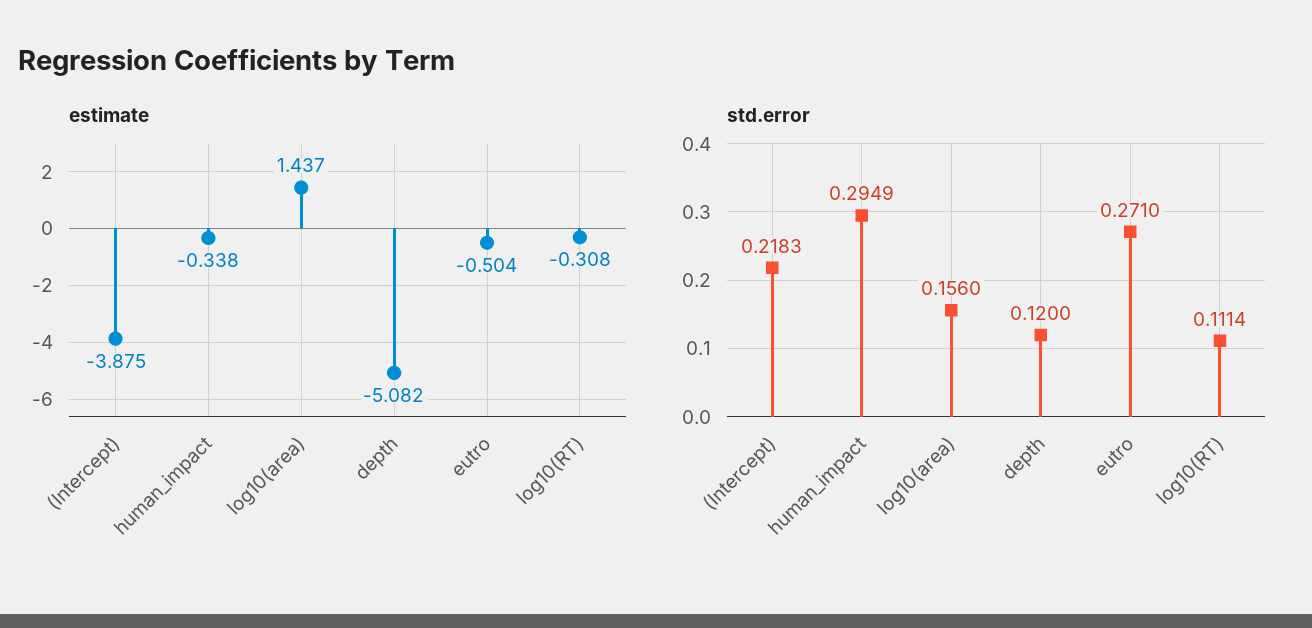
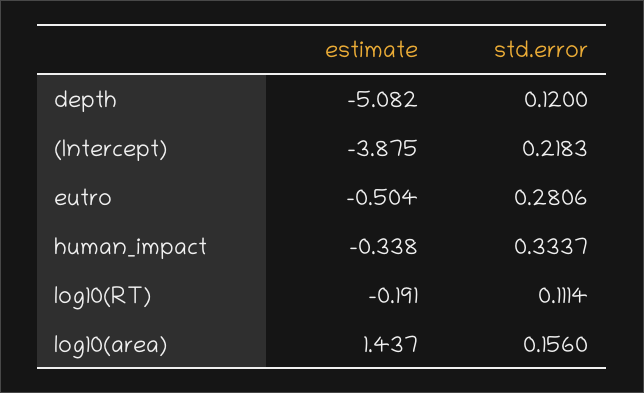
estimate, log10(RT): -0.308 -> -0.191
std.error, human_impact: 0.2949 -> 0.3337
std.error, eutro: 0.271 -> 0.2806

